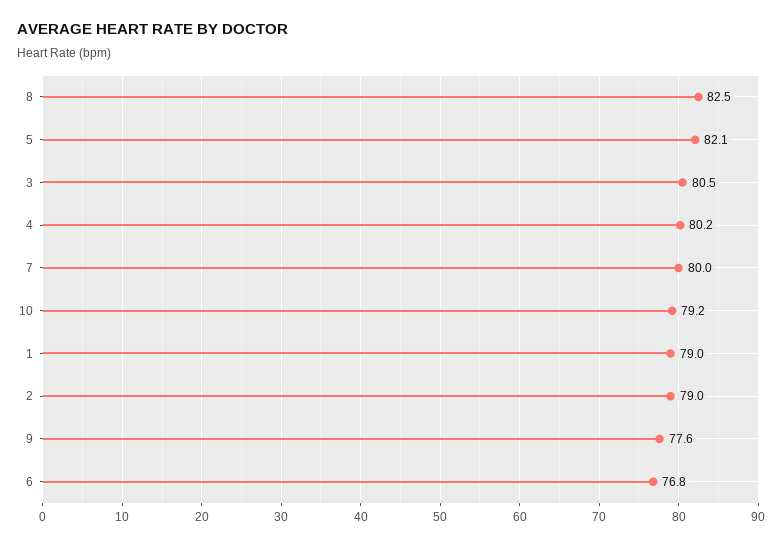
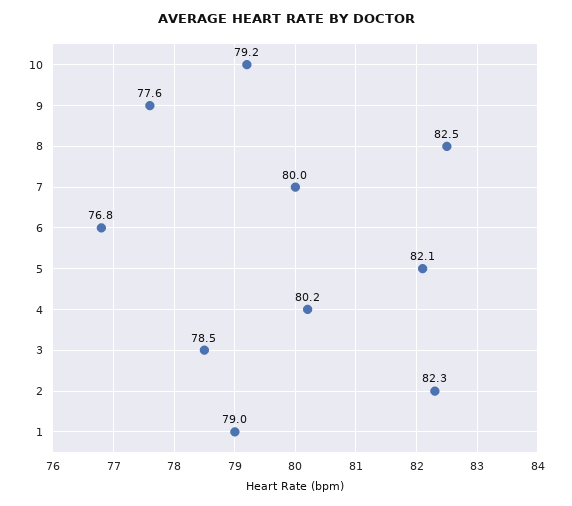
3: 80.5 -> 78.5
2: 79 -> 82.3

